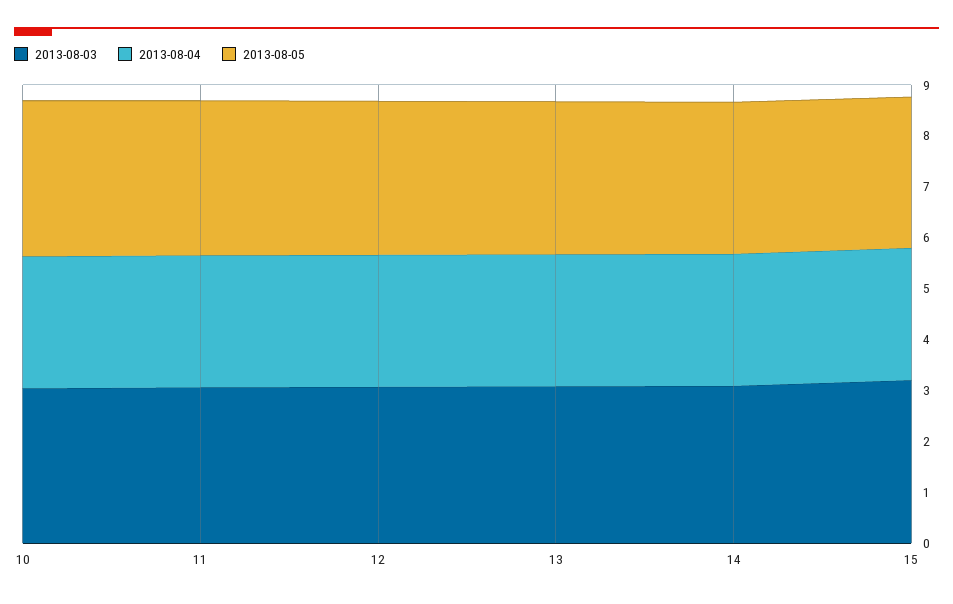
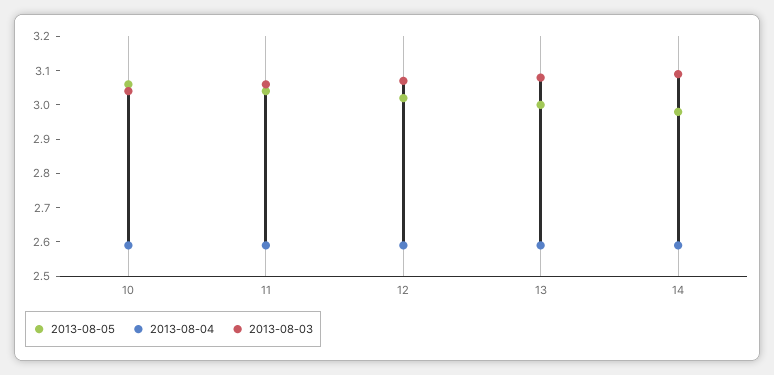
2013-08-03, 15: 3.2 -> none
2013-08-04, 15: 2.6 -> none
2013-08-05, 15: 3 -> none

